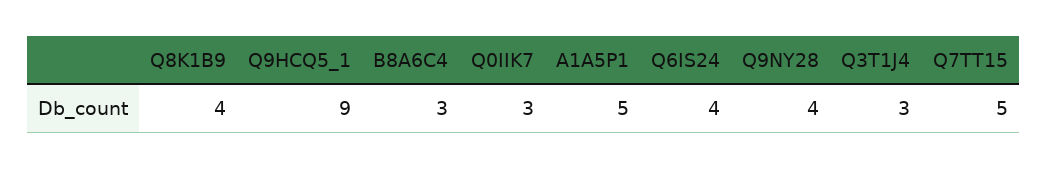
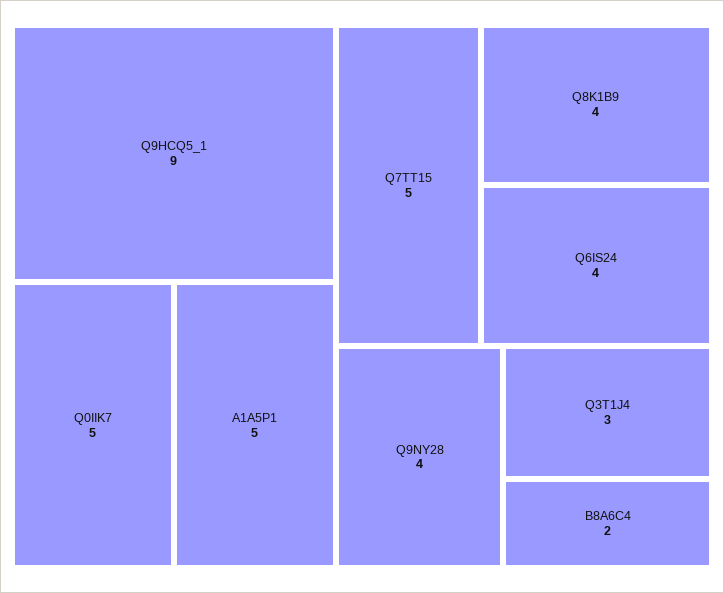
B8A6C4: 3 -> 2
Q0IIK7: 3 -> 5

